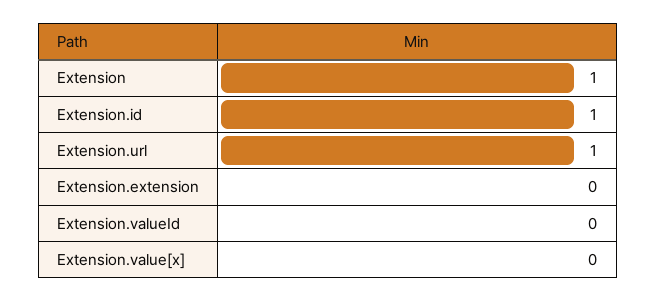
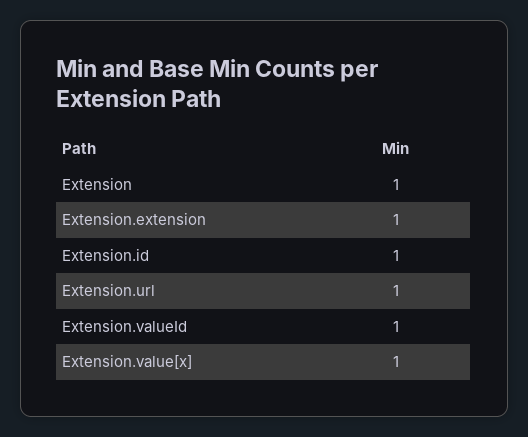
Extension.extension: 0 -> 1
Extension.valueId: 0 -> 1
Extension.value[x]: 0 -> 1

